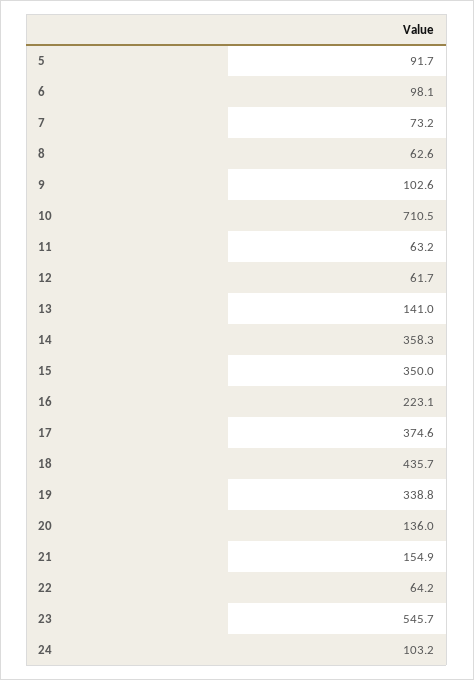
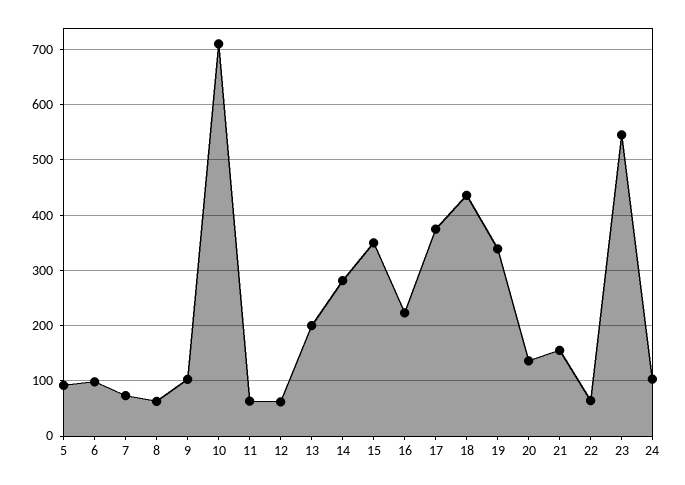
13: 141 -> 200
14: 358.3 -> 280

